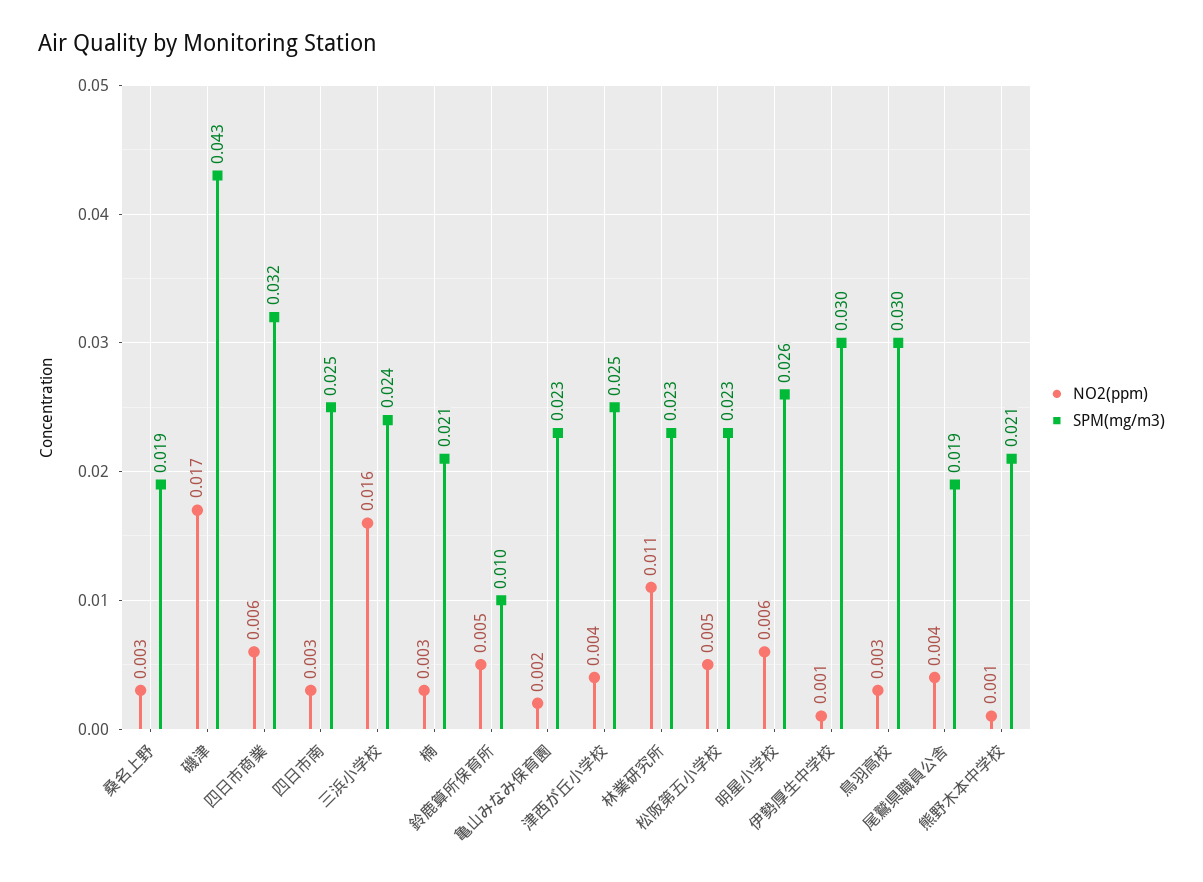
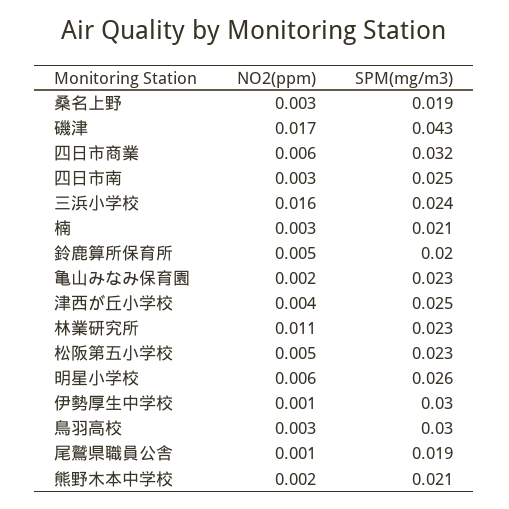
SPM(mg/m3), 鈴鹿算所保育所: 0.01 -> 0.02
NO2(ppm), 尾鷲県職員公舎: 0.004 -> 0.001
NO2(ppm), 熊野木本中学校: 0.001 -> 0.002

